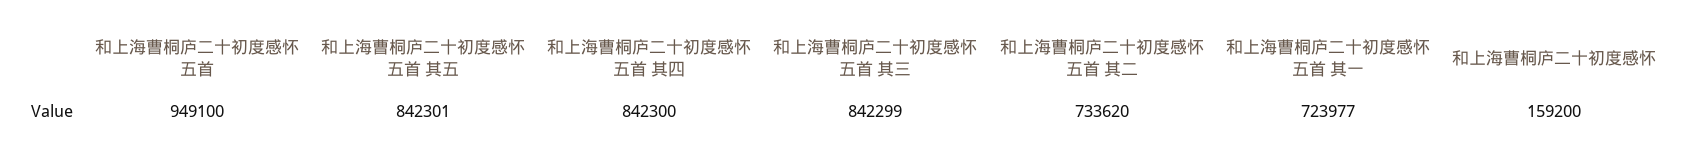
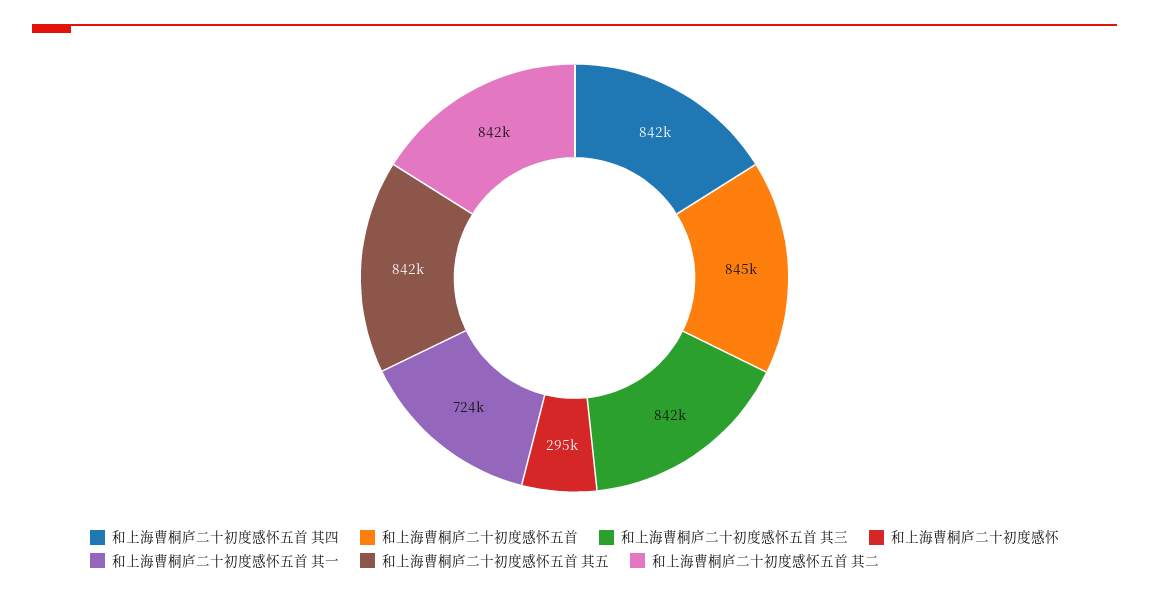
和上海曹桐庐二十初度感怀五首: 949100 -> 845000
和上海曹桐庐二十初度感怀五首 其二: 733620 -> 842000
和上海曹桐庐二十初度感怀: 159200 -> 295000

